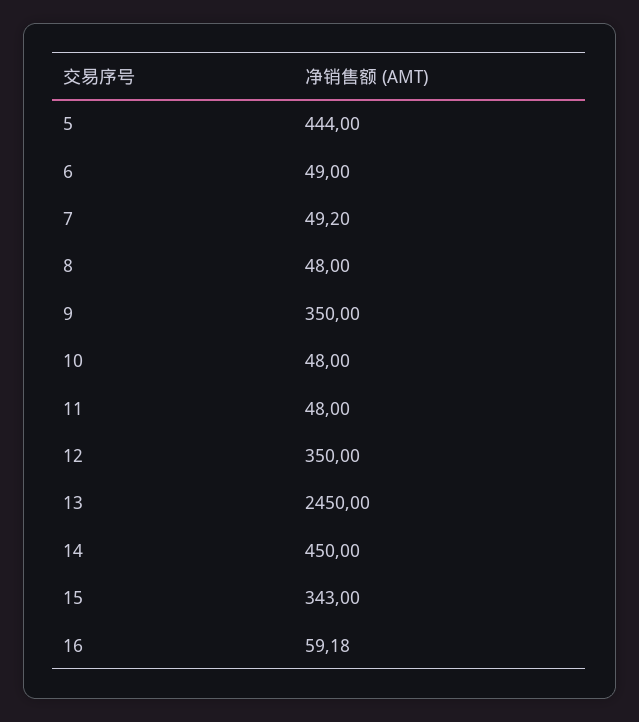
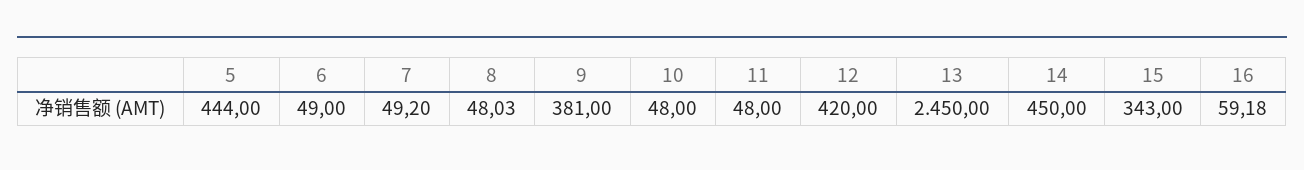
8: 48 -> 48.03
9: 350 -> 381
12: 350 -> 420

